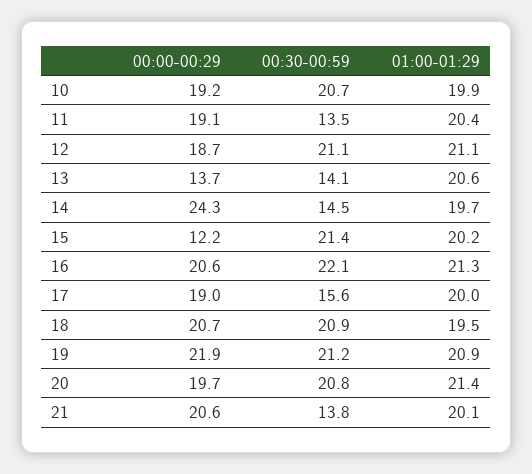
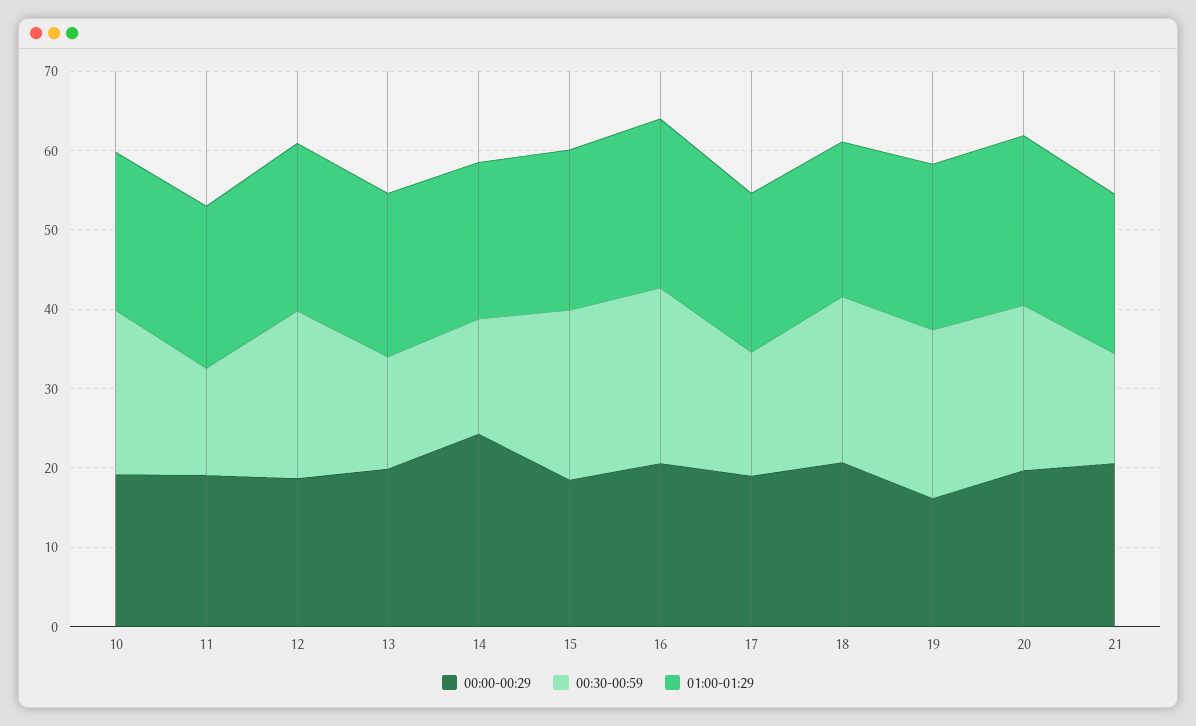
00:00-00:29, 13: 13.7 -> 20
00:00-00:29, 15: 12.2 -> 18
00:00-00:29, 19: 21.9 -> 16

